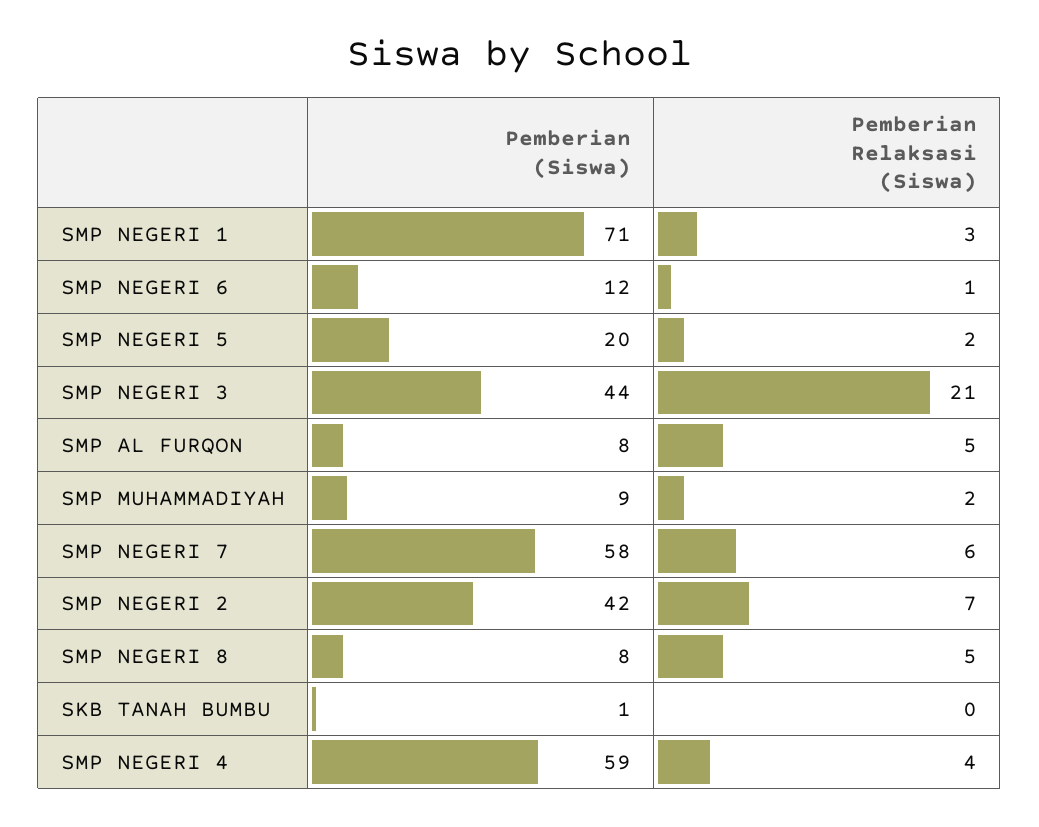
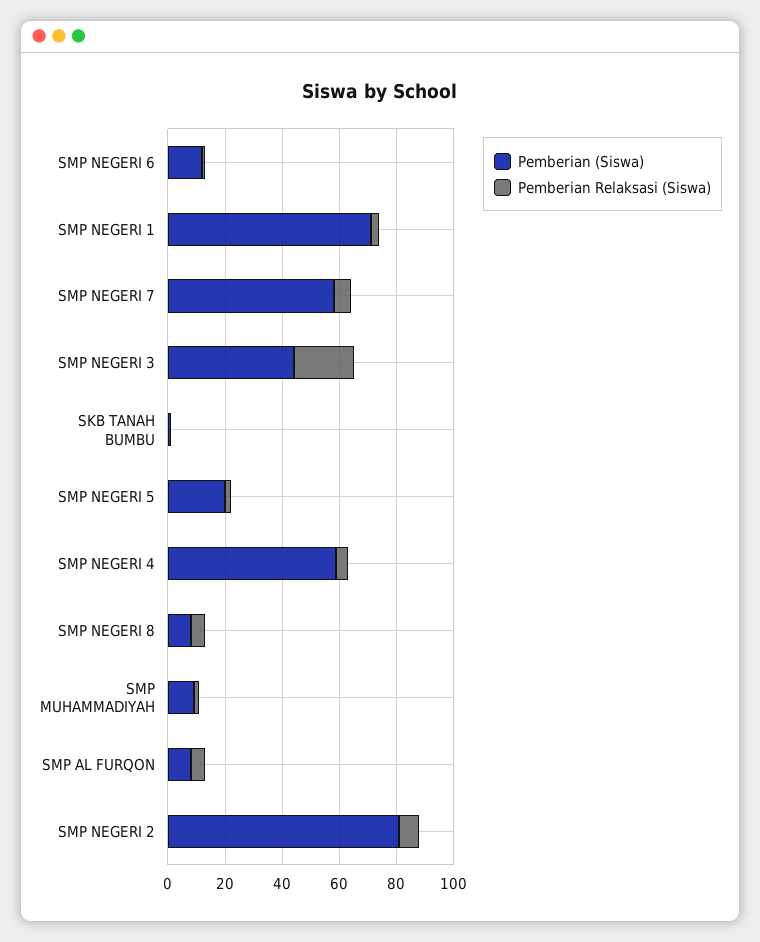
Pemberian (Siswa), SMP NEGERI 2: 42 -> 80

